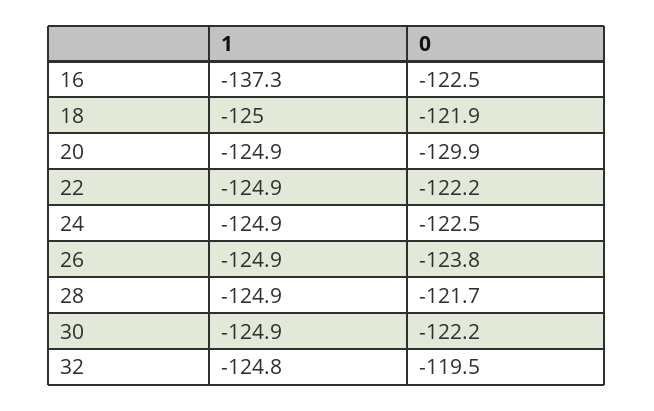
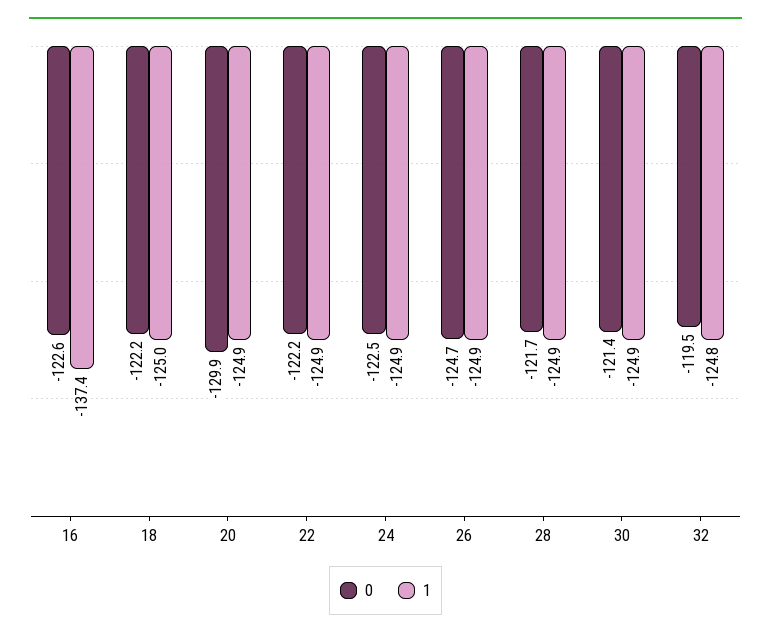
1, 16: -137.3 -> -137.4
0, 16: -122.5 -> -122.6
0, 18: -121.9 -> -122.2
0, 26: -123.8 -> -124.7
0, 30: -122.2 -> -121.4

